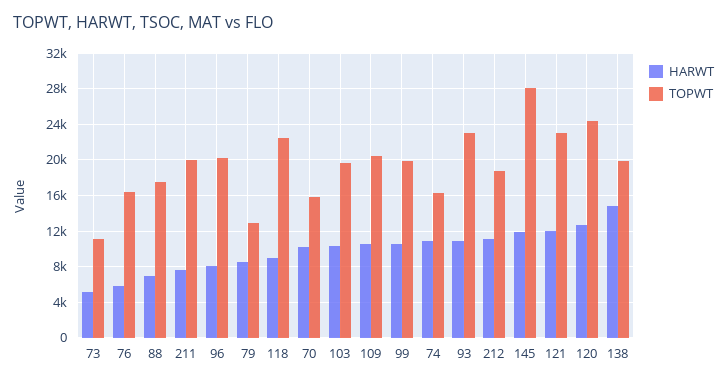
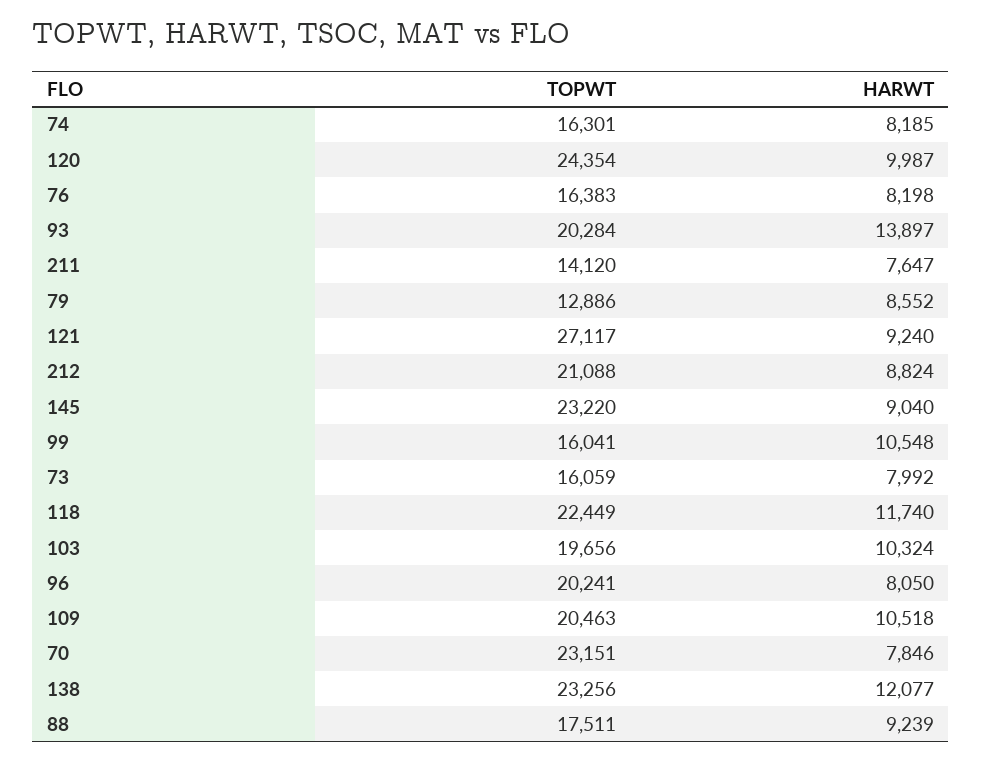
HARWT, 73: 5000 -> 7992
TOPWT, 73: 11000 -> 16059
HARWT, 76: 6000 -> 8198
HARWT, 88: 7000 -> 9239
TOPWT, 211: 20000 -> 14120
HARWT, 118: 9000 -> 11740
HARWT, 70: 10000 -> 7846
TOPWT, 70: 16000 -> 23151
TOPWT, 99: 20000 -> 16041
HARWT, 74: 11000 -> 8185
HARWT, 93: 11000 -> 13897
TOPWT, 93: 23000 -> 20284
HARWT, 212: 11000 -> 8824
TOPWT, 212: 19000 -> 21088
HARWT, 145: 12000 -> 9040
TOPWT, 145: 28000 -> 23220
HARWT, 121: 12000 -> 9240
TOPWT, 121: 23000 -> 27117
HARWT, 120: 13000 -> 9987
HARWT, 138: 15000 -> 12077
TOPWT, 138: 20000 -> 23256

